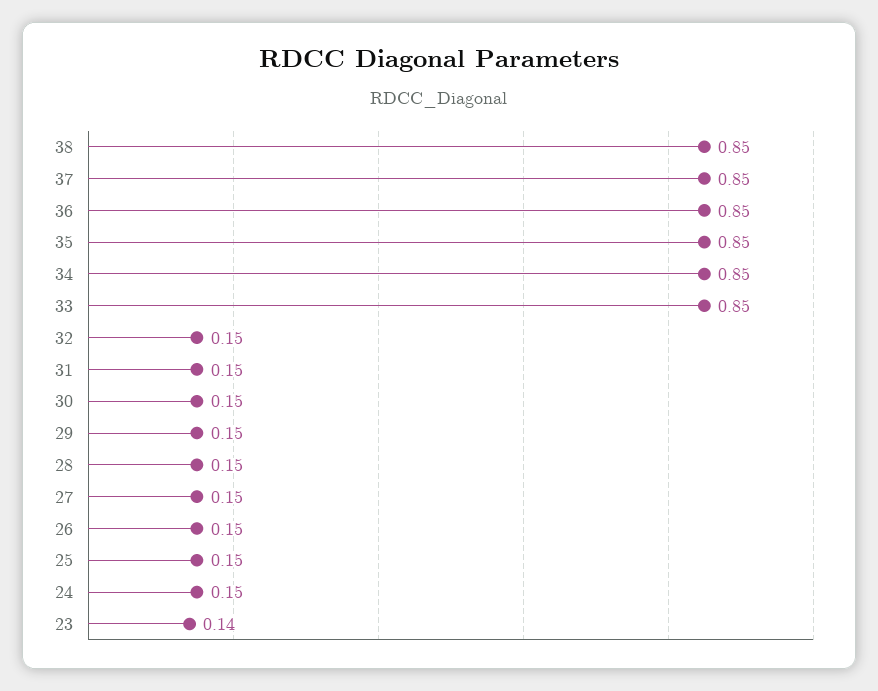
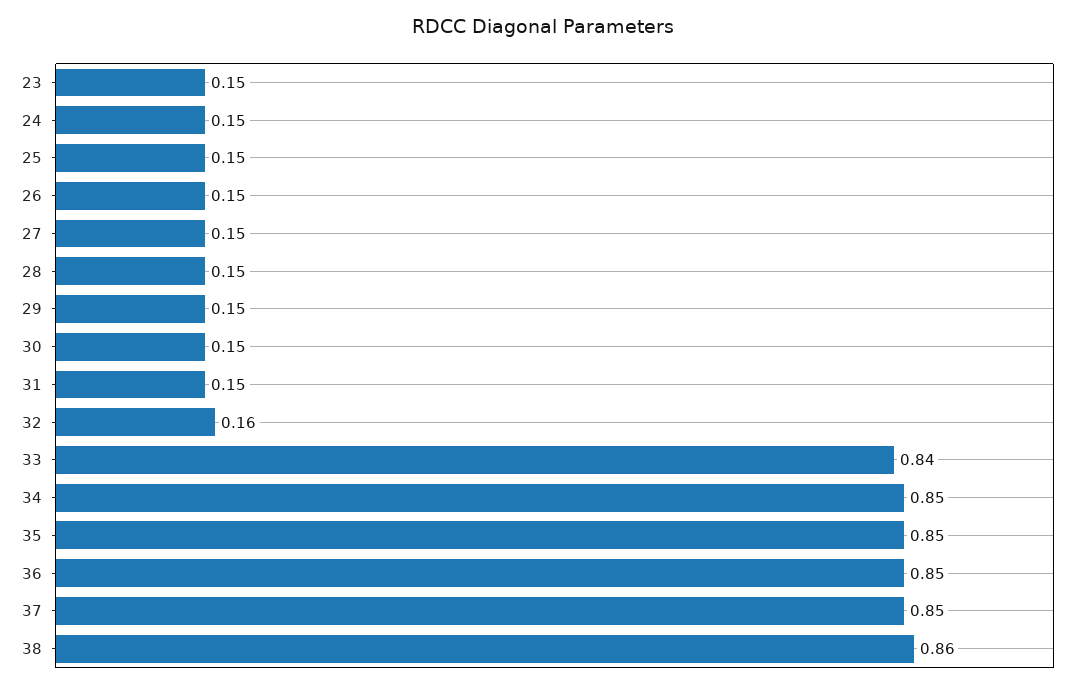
38: 0.85 -> 0.86
33: 0.85 -> 0.84
32: 0.15 -> 0.16
23: 0.14 -> 0.15

